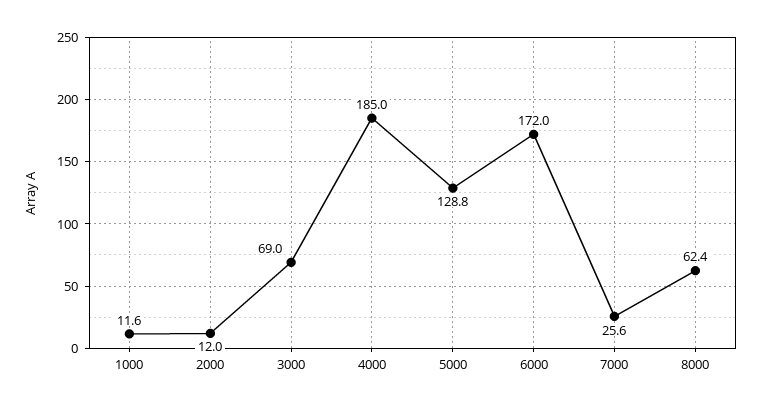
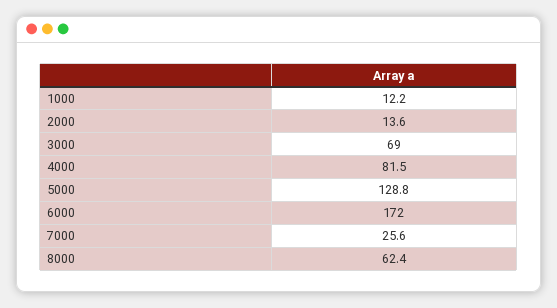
1000: 11.6 -> 12.2
2000: 12 -> 13.6
4000: 185 -> 81.5

